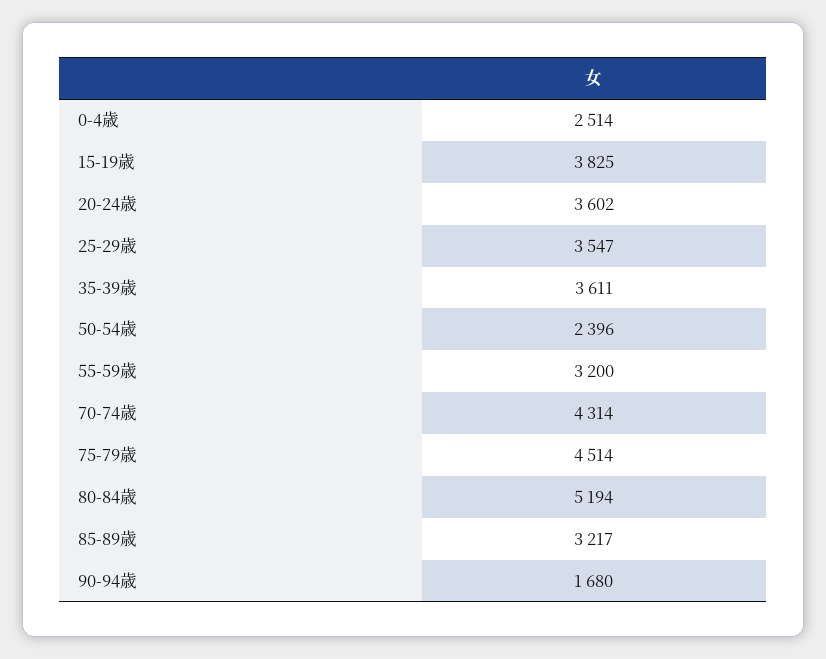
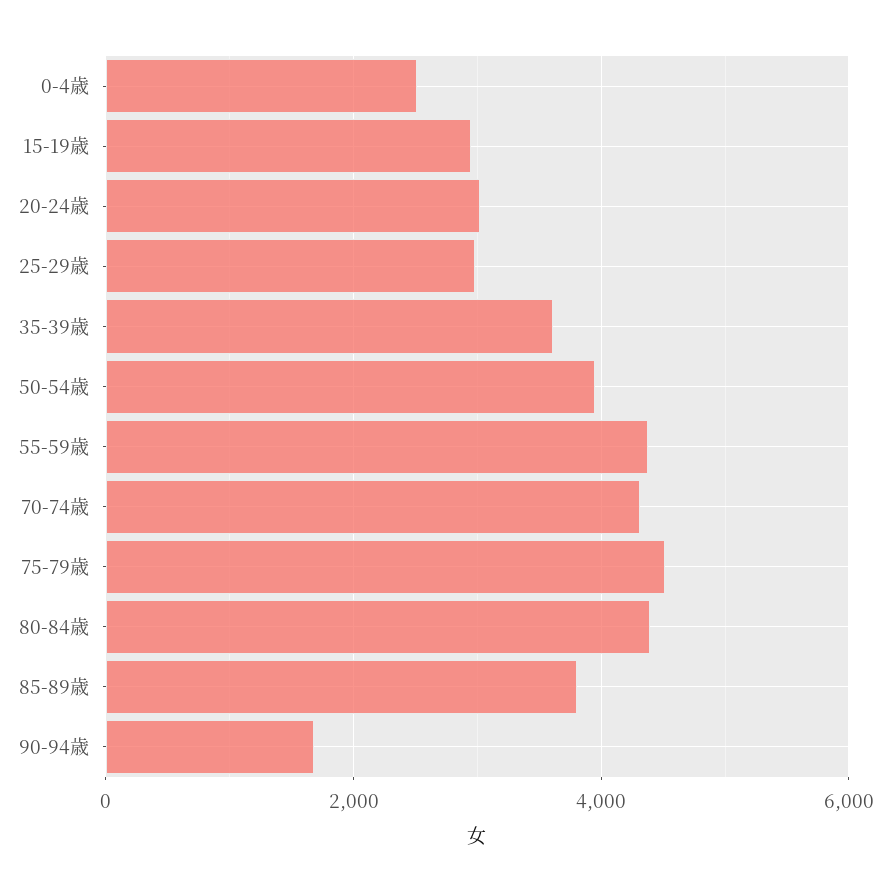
15-19歳: 3825 -> 3000
20-24歳: 3602 -> 3000
25-29歳: 3547 -> 3000
50-54歳: 2396 -> 4000
55-59歳: 3200 -> 4400
80-84歳: 5194 -> 4400
85-89歳: 3217 -> 3800

